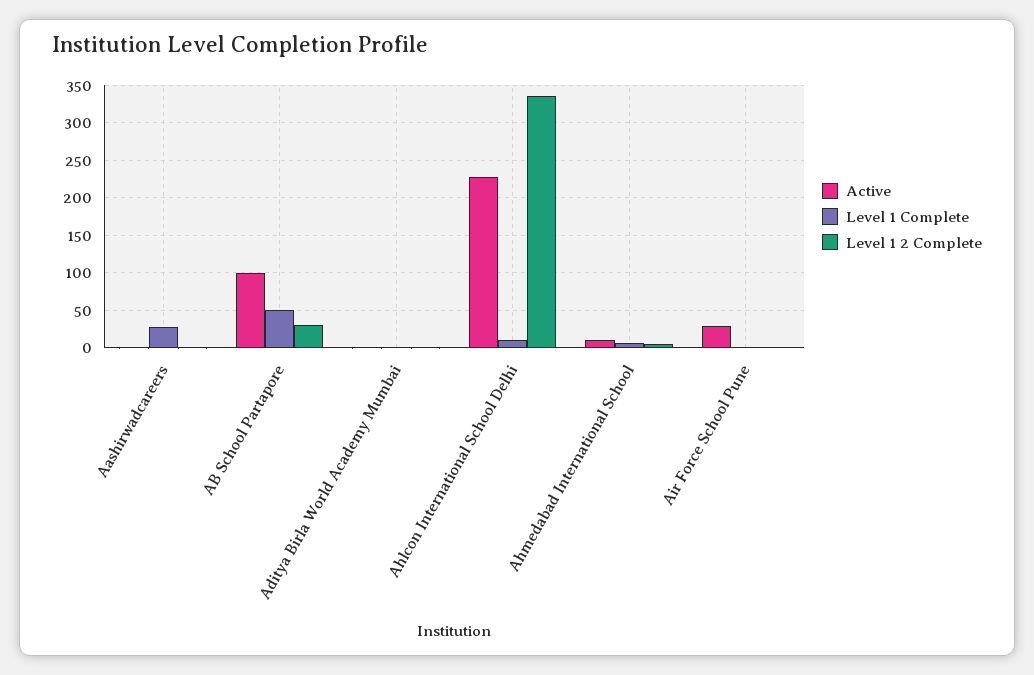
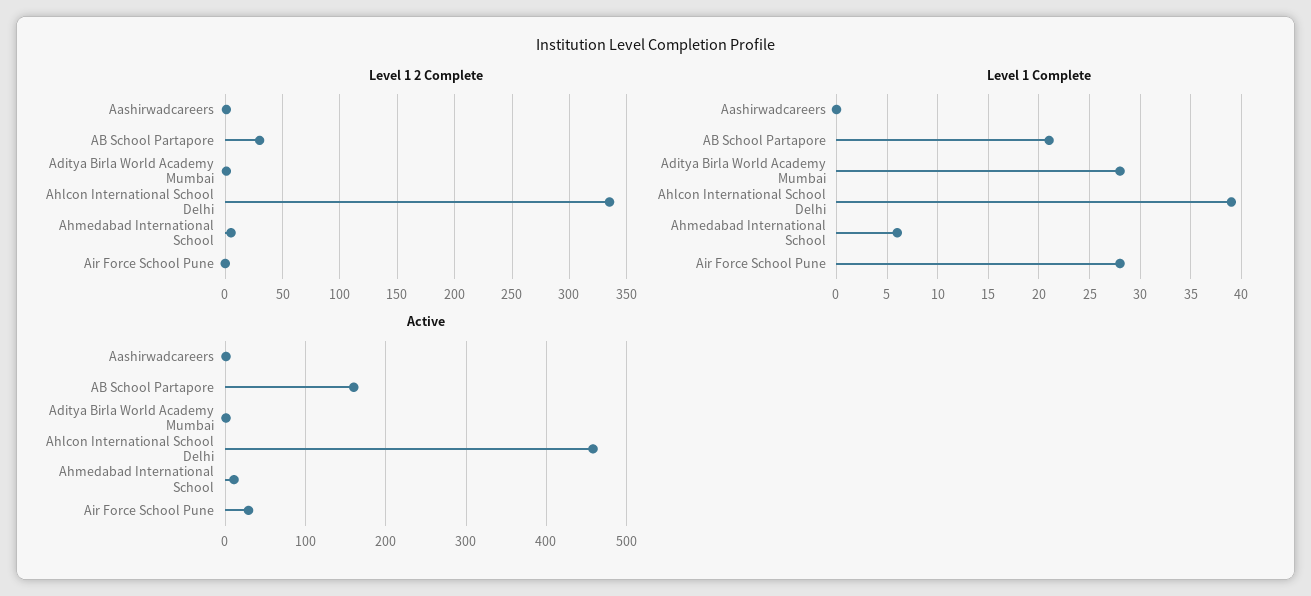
Level 1 Complete, Aashirwadcareers: 30 -> 0
Active, AB School Partapore: 100 -> 160
Level 1 Complete, AB School Partapore: 50 -> 21
Level 1 Complete, Aditya Birla World Academy Mumbai: 0 -> 28
Active, Ahlcon International School Delhi: 230 -> 460
Level 1 Complete, Ahlcon International School Delhi: 10 -> 39
Level 1 Complete, Air Force School Pune: 0 -> 28

